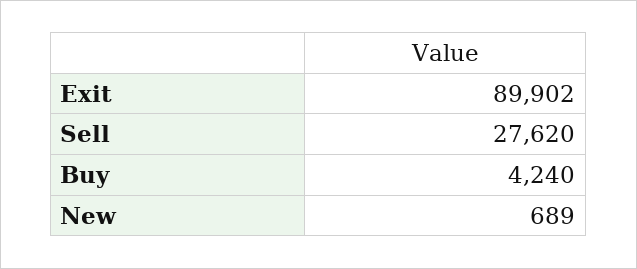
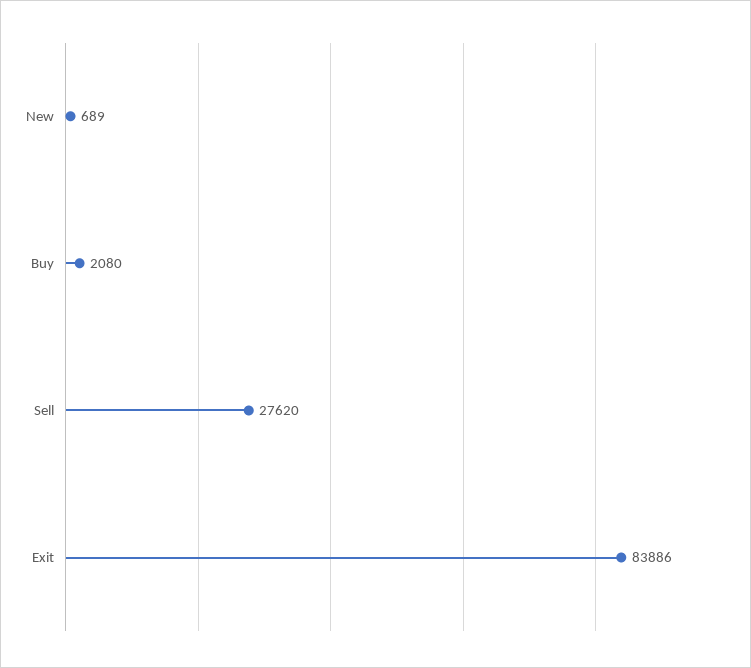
Exit: 89902 -> 83886
Buy: 4240 -> 2080

